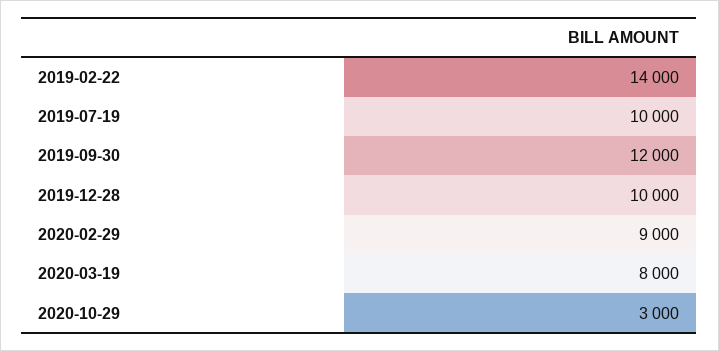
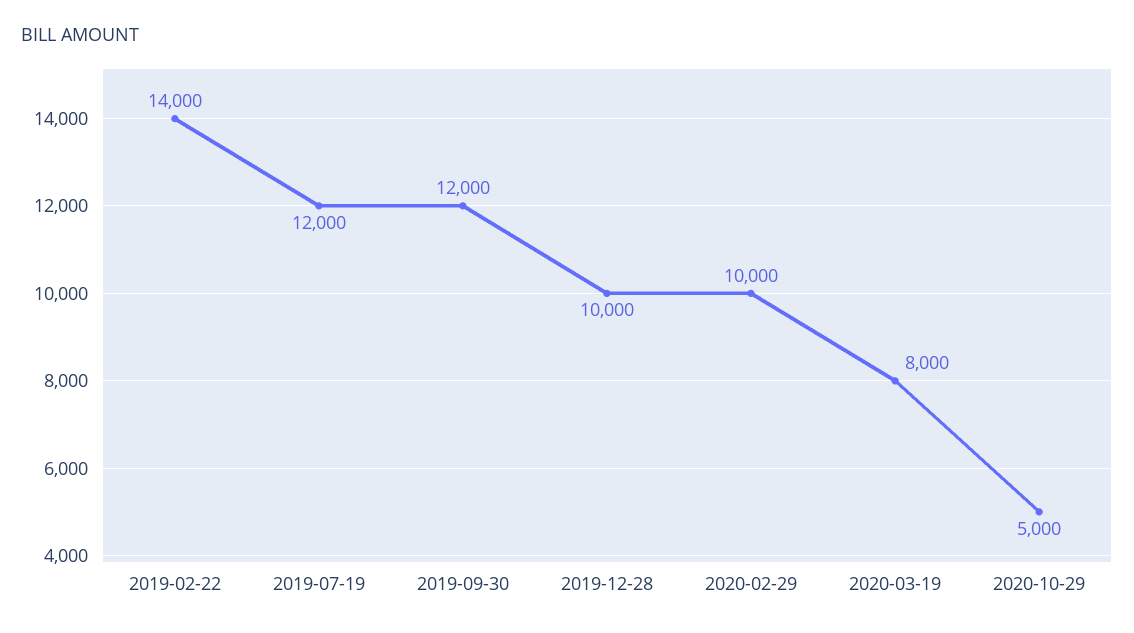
2019-07-19: 10000 -> 12000
2020-02-29: 9000 -> 10000
2020-10-29: 3000 -> 5000

